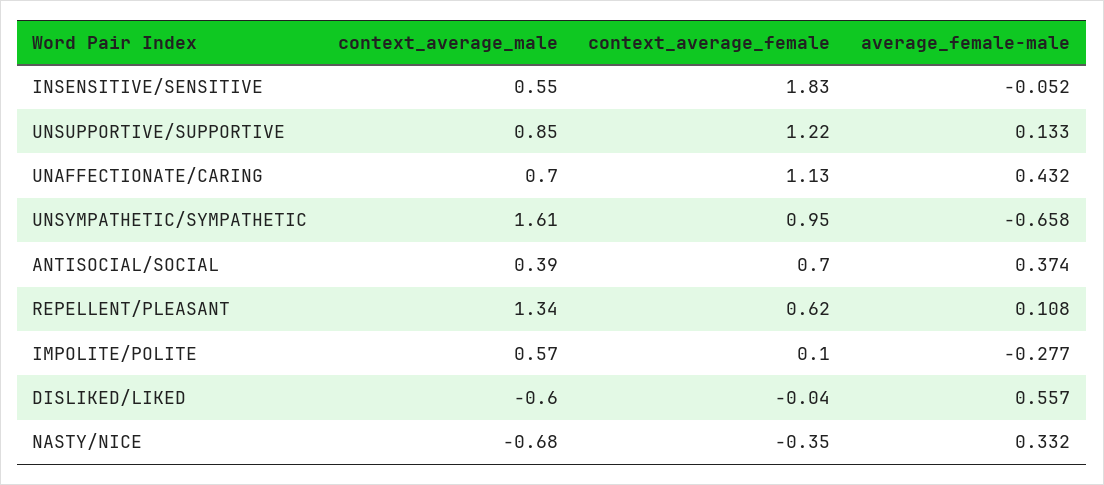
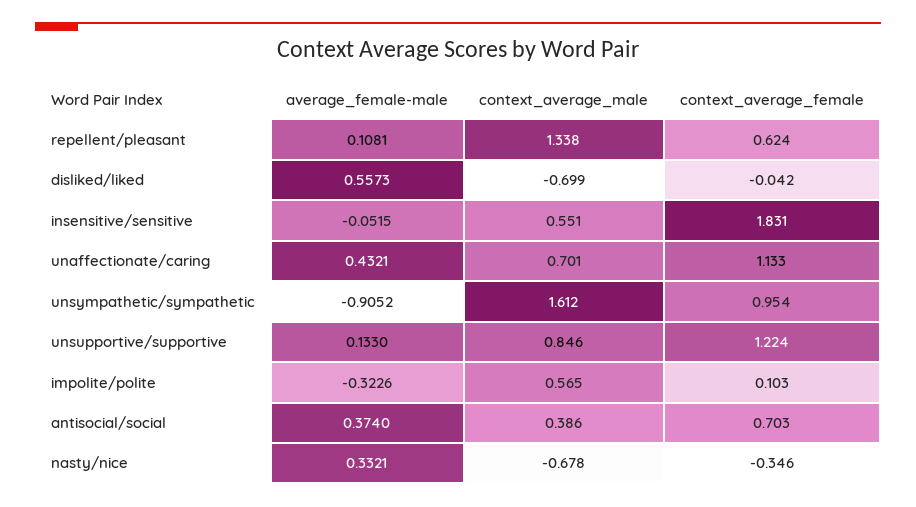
average_female-male, UNSYMPATHETIC/SYMPATHETIC: -0.658 -> -0.9052
average_female-male, IMPOLITE/POLITE: -0.277 -> -0.3226
context_average_male, DISLIKED/LIKED: -0.6 -> -0.699

